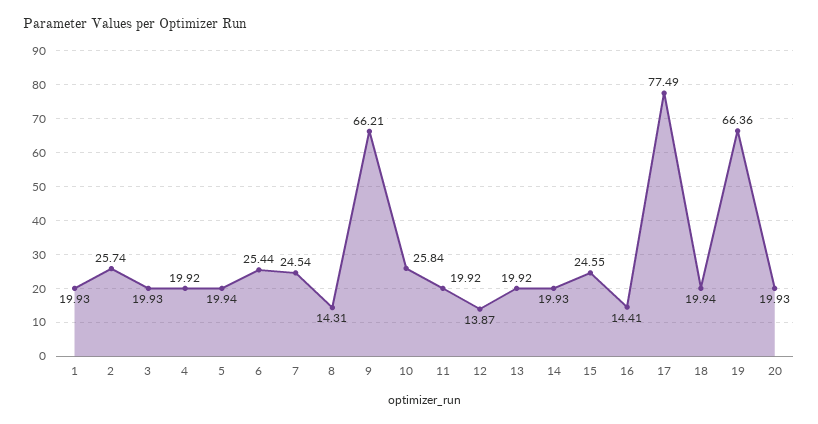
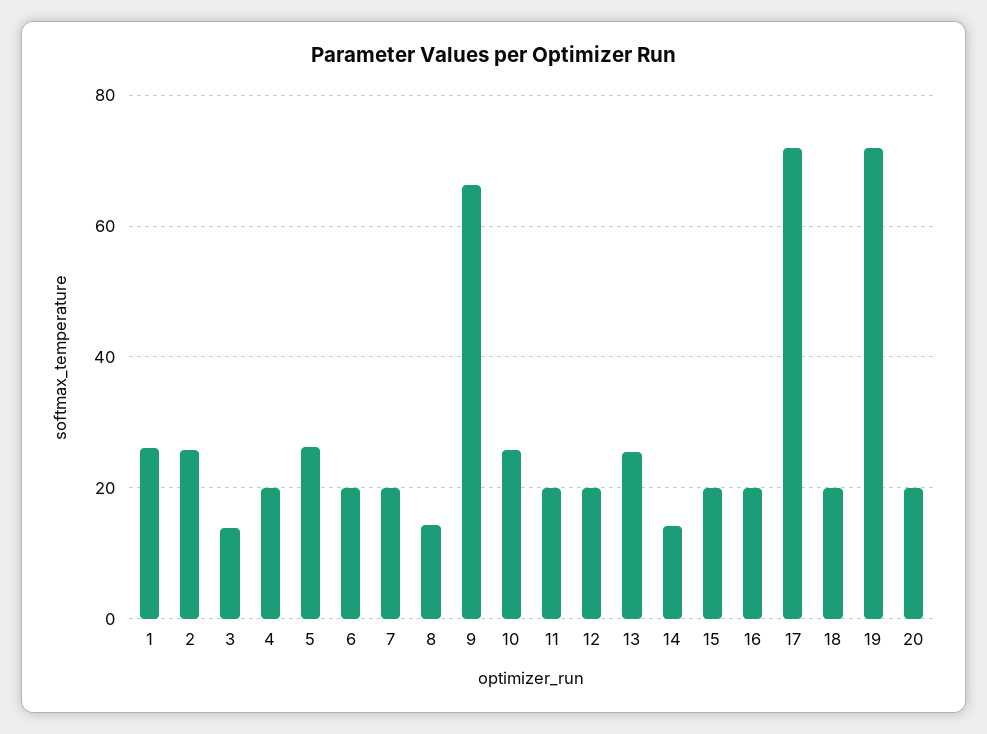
1: 19.93 -> 26
3: 19.93 -> 14
5: 19.94 -> 26
6: 25.44 -> 20
7: 24.54 -> 20
12: 13.87 -> 20
13: 19.92 -> 26
14: 19.93 -> 14
15: 24.55 -> 20
16: 14.41 -> 20
17: 77.49 -> 72
19: 66.36 -> 72

